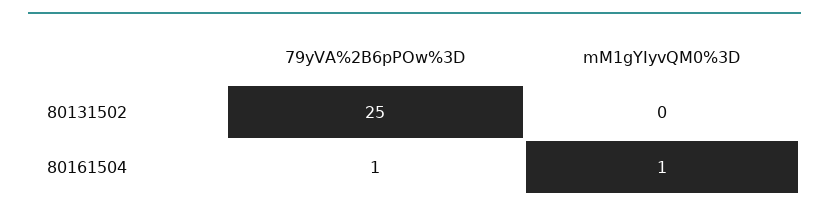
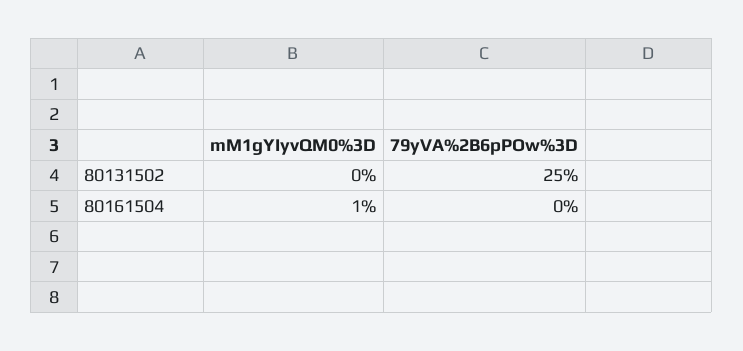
79yVA%2B6pPOw%3D, 80161504: 1 -> 0

